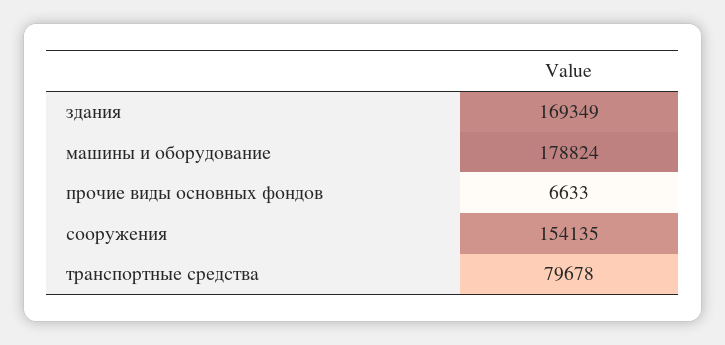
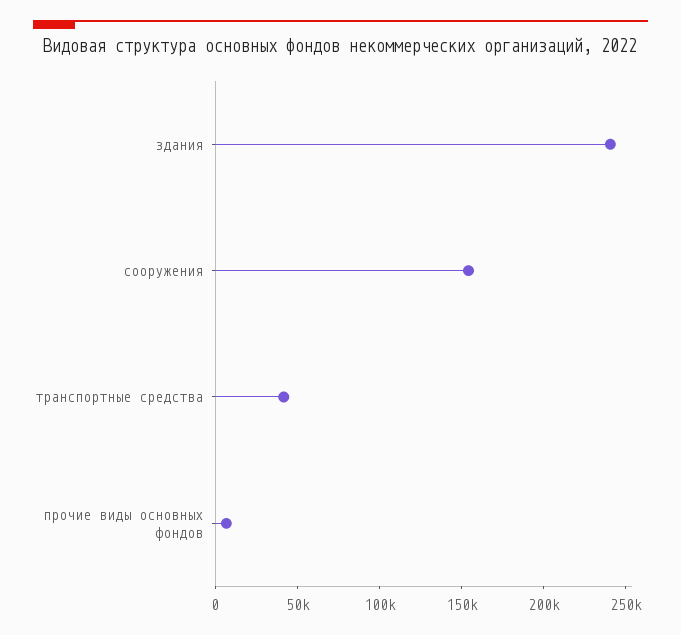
здания: 169349 -> 240000
машины и оборудование: 178824 -> none
транспортные средства: 79678 -> 40000

